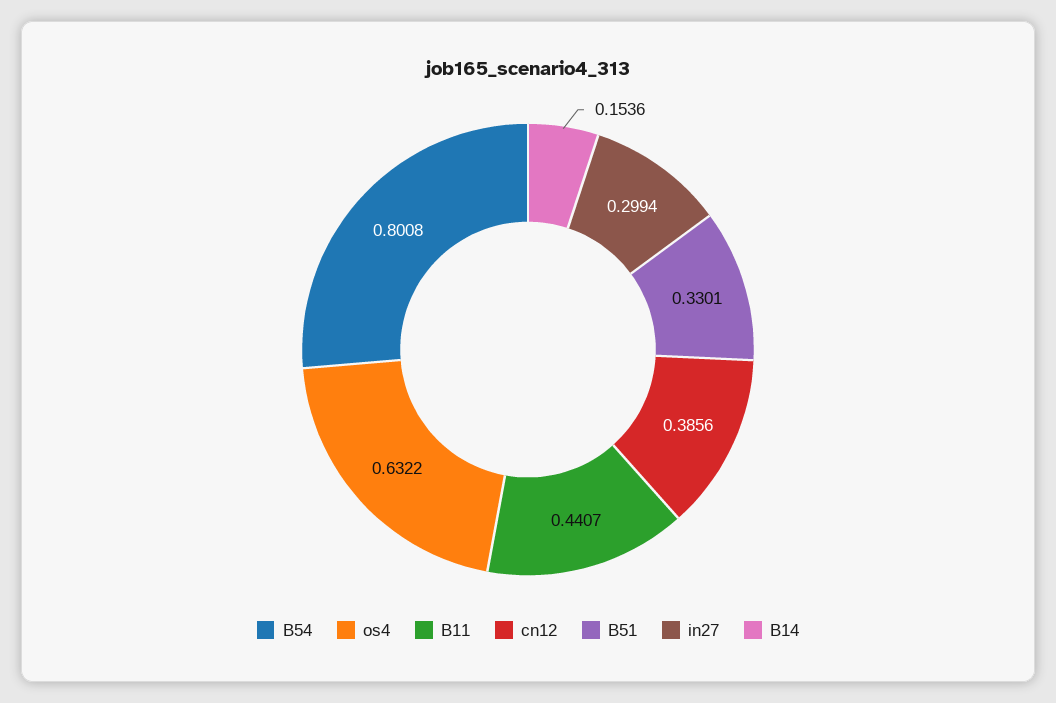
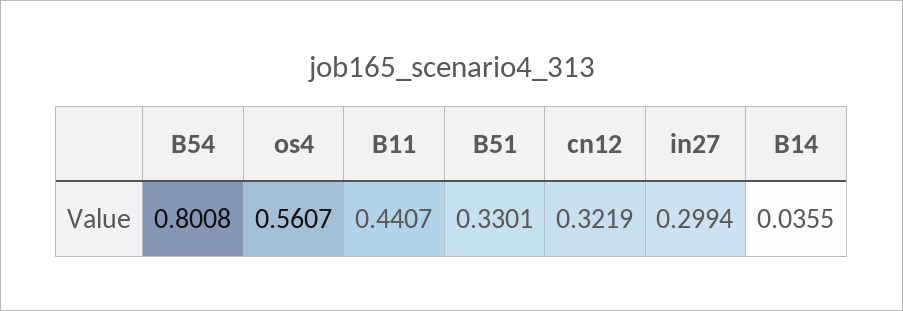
os4: 0.6322 -> 0.5607
cn12: 0.3856 -> 0.3219
B14: 0.1536 -> 0.0355

